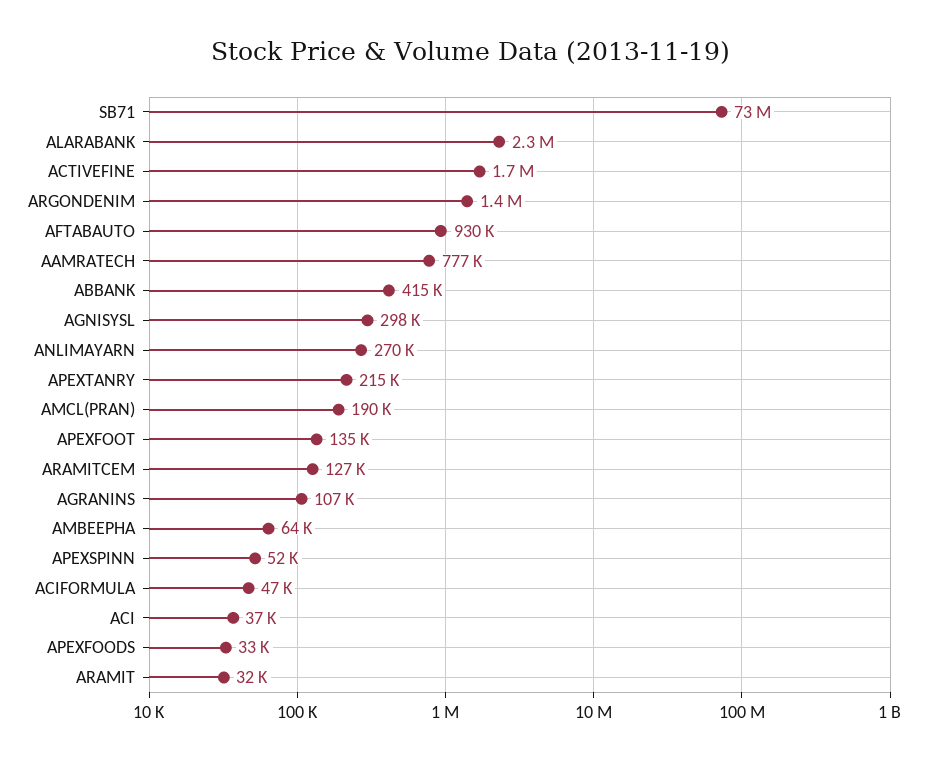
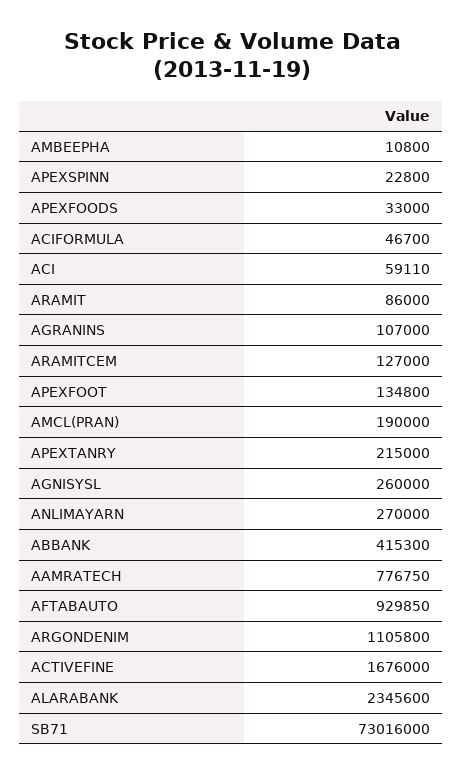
ARGONDENIM: 1400000 -> 1105800
AGNISYSL: 298000 -> 260000
AMBEEPHA: 64000 -> 10800
APEXSPINN: 52000 -> 22800
ACI: 37000 -> 59110
ARAMIT: 32000 -> 86000

